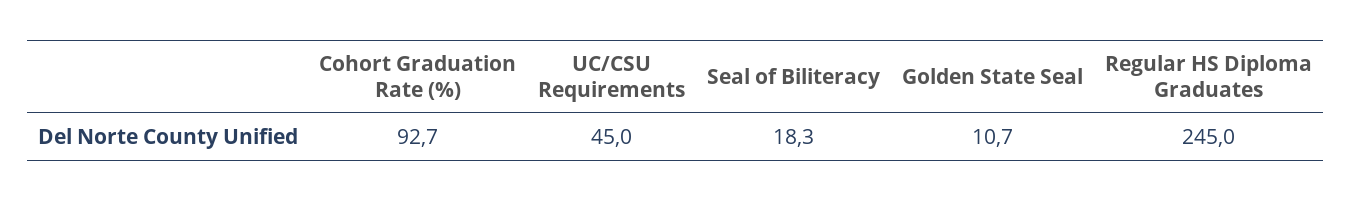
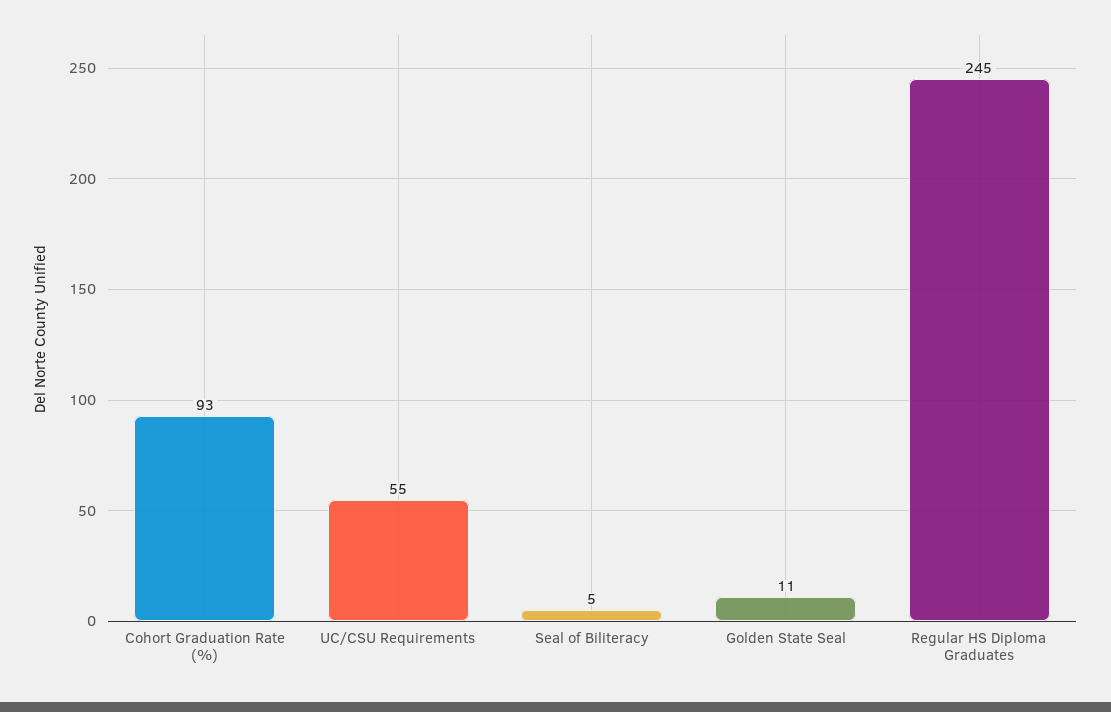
UC/CSU Requirements: 45 -> 55
Seal of Biliteracy: 18.3 -> 5

